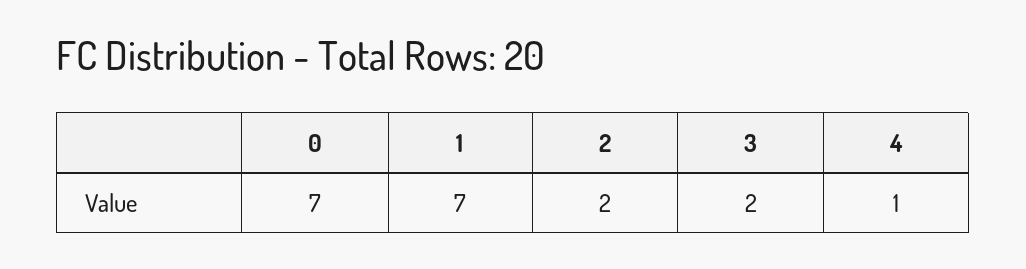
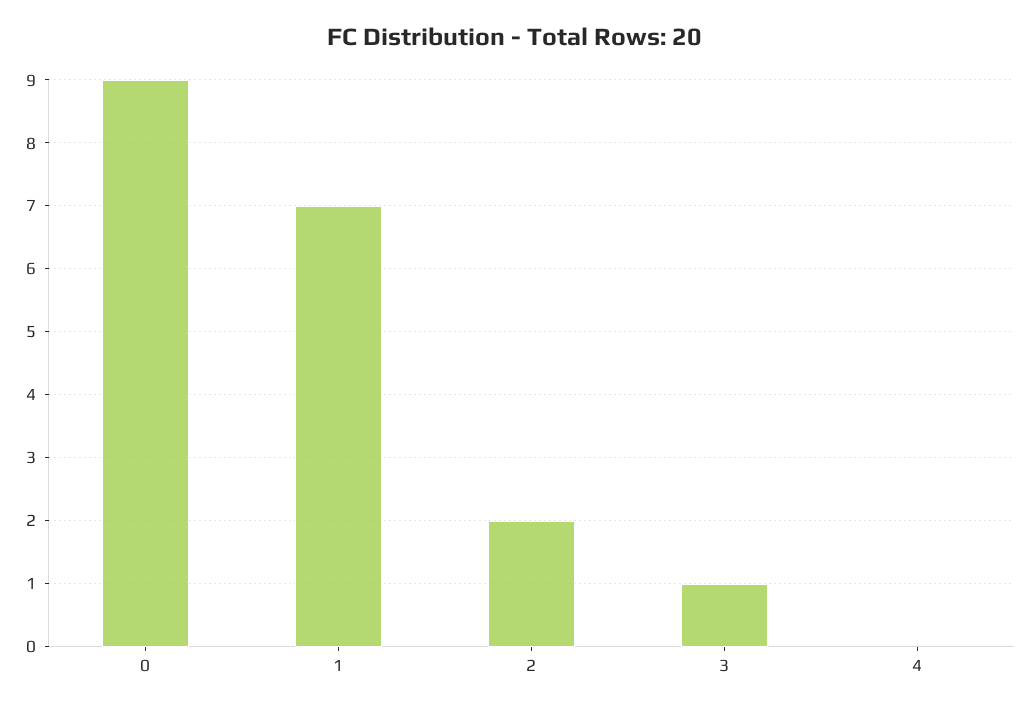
0: 7 -> 9
3: 2 -> 1
4: 1 -> 0

